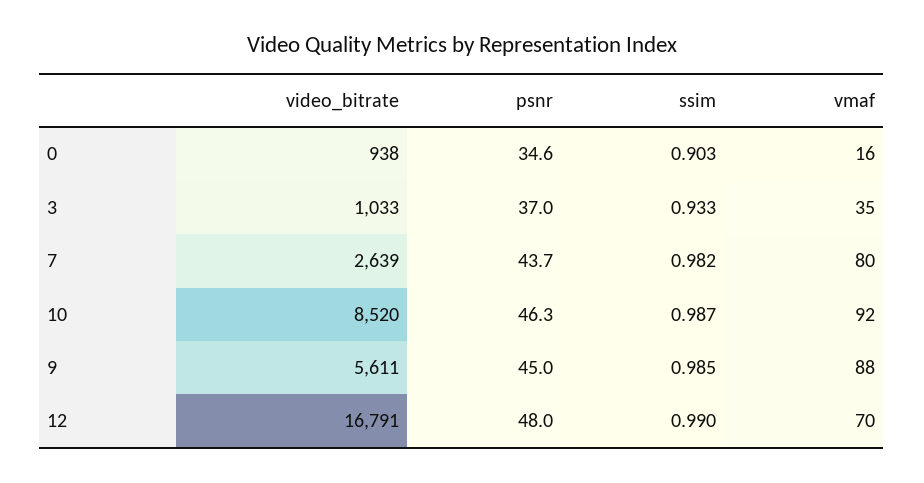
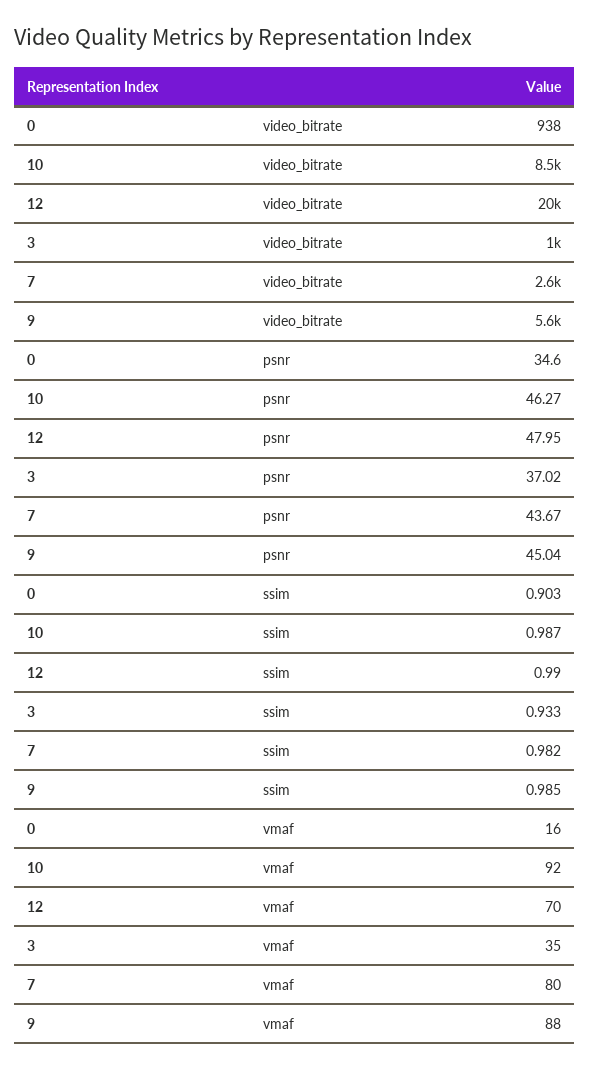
video_bitrate, 12: 16791 -> 20000

